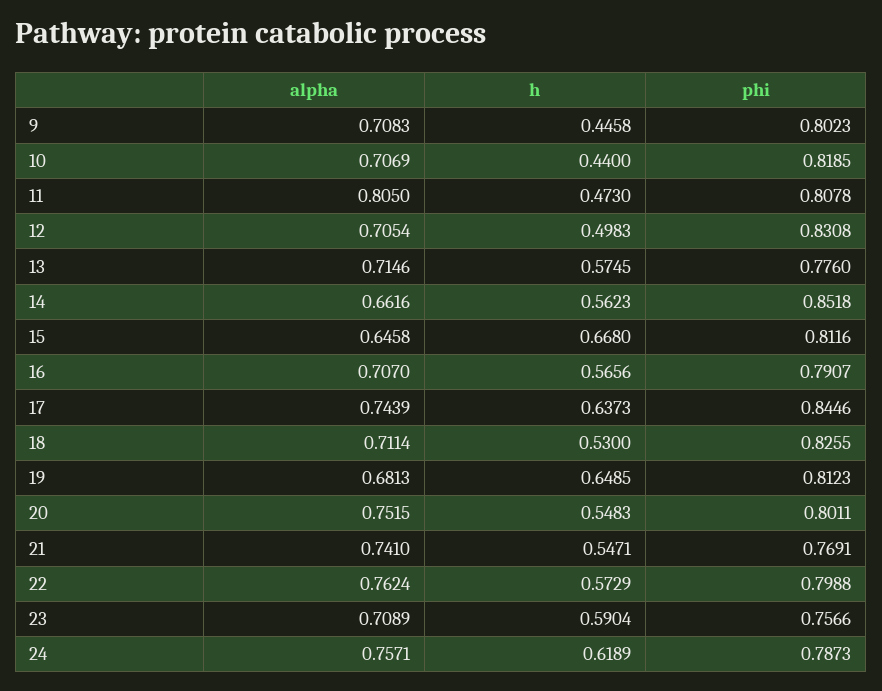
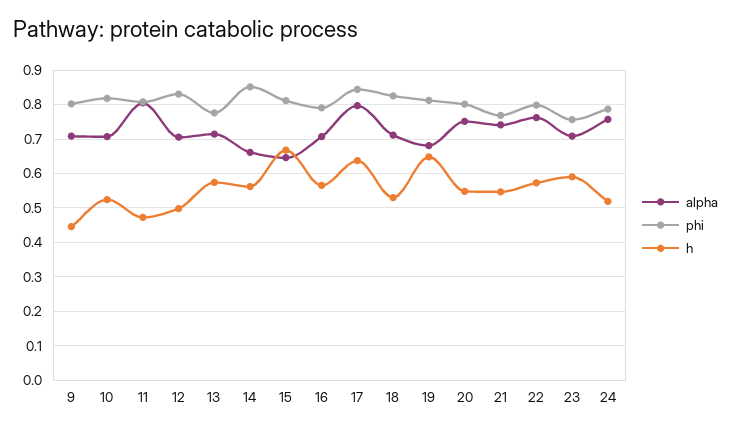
h, 10: 0.44 -> 0.52
alpha, 17: 0.7439 -> 0.8
h, 24: 0.6189 -> 0.52

